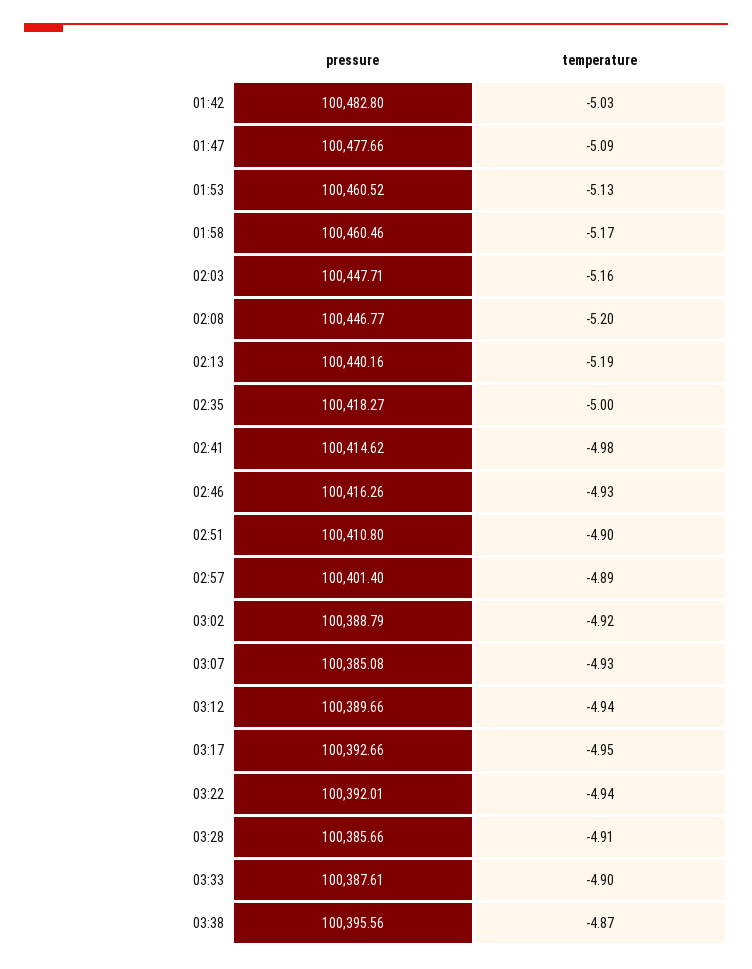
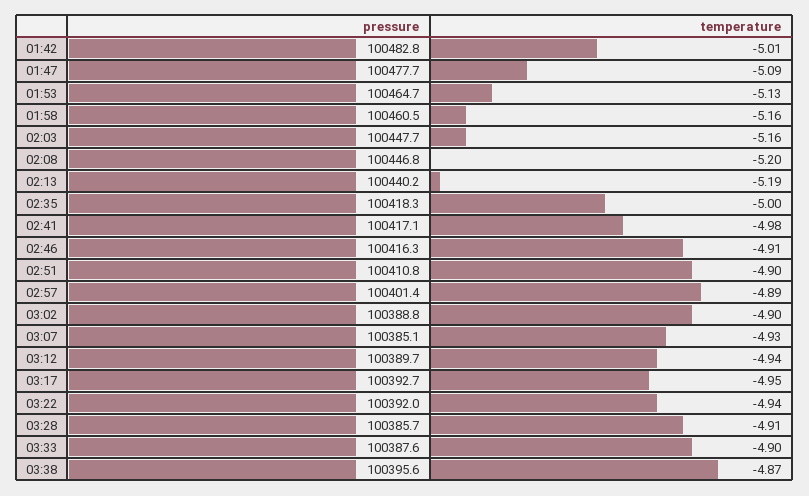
temperature, 01:42: -5.03 -> -5.01
pressure, 01:53: 100460.52 -> 100464.7
temperature, 01:58: -5.17 -> -5.16
pressure, 02:41: 100414.62 -> 100417.1
temperature, 02:46: -4.93 -> -4.91
temperature, 03:02: -4.92 -> -4.9

